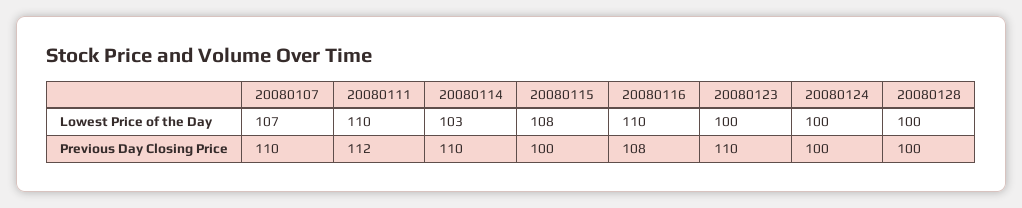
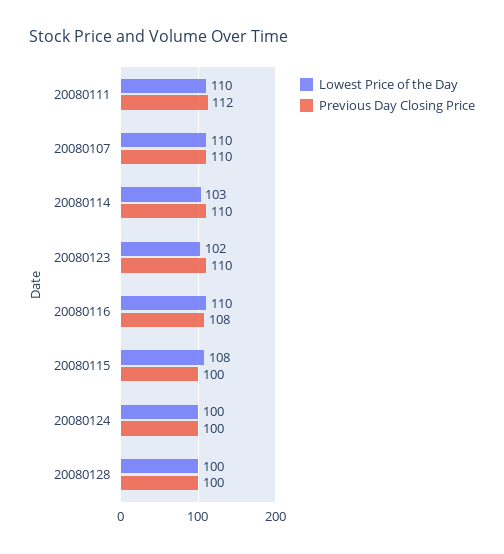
Lowest Price of the Day, 20080107: 107 -> 110
Lowest Price of the Day, 20080123: 100 -> 102

